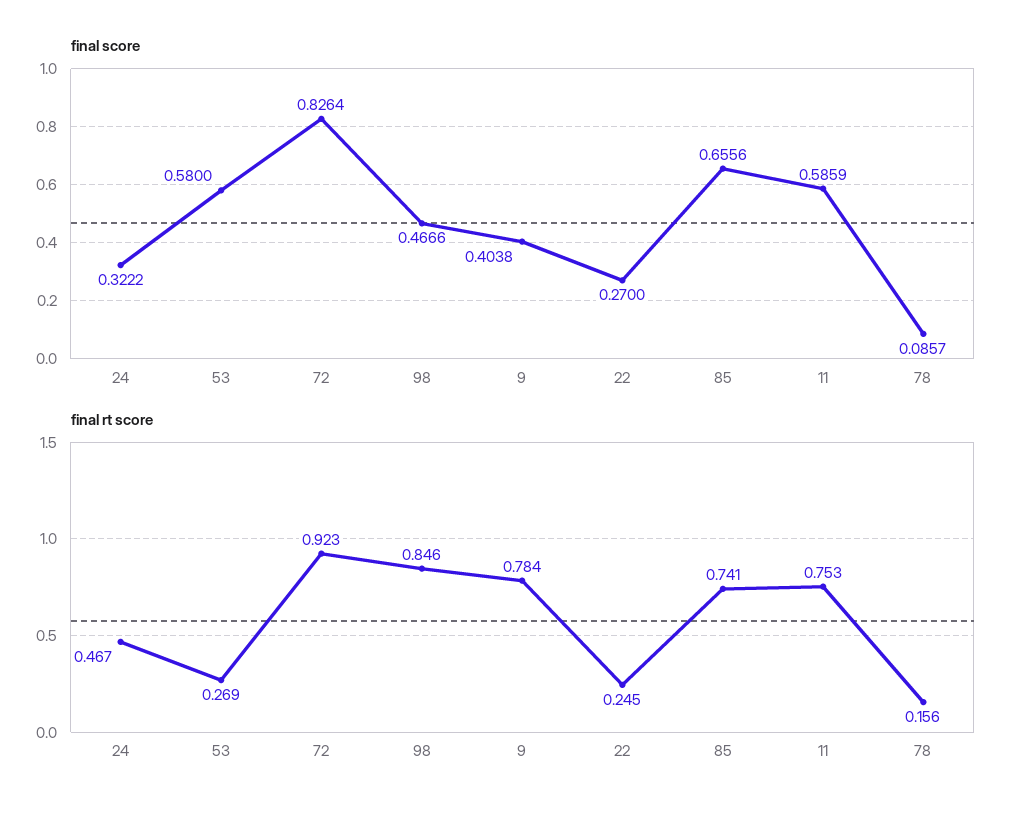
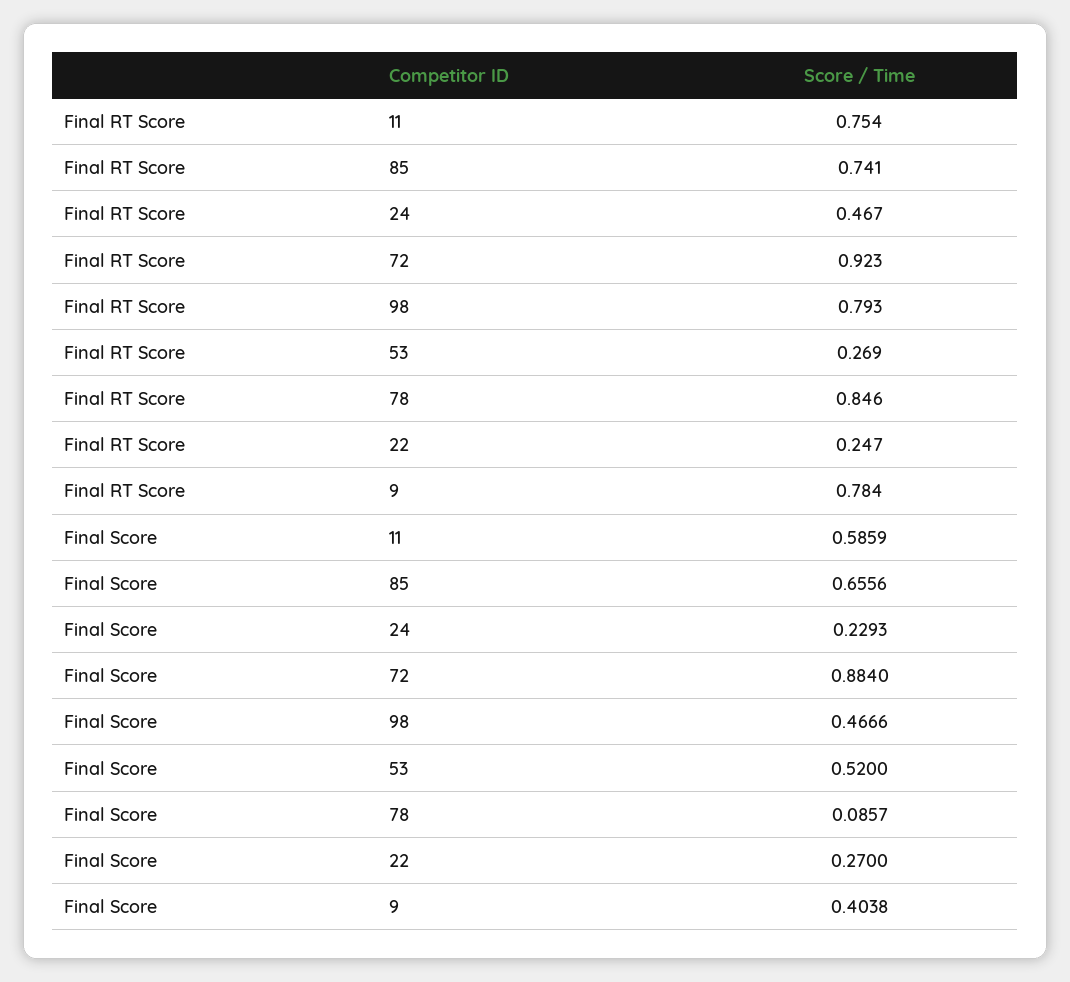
final score, 24: 0.3222 -> 0.2293
final score, 53: 0.58 -> 0.52
final score, 72: 0.8264 -> 0.884
final rt score, 98: 0.846 -> 0.793
final rt score, 22: 0.245 -> 0.247
final rt score, 11: 0.753 -> 0.754
final rt score, 78: 0.156 -> 0.846

